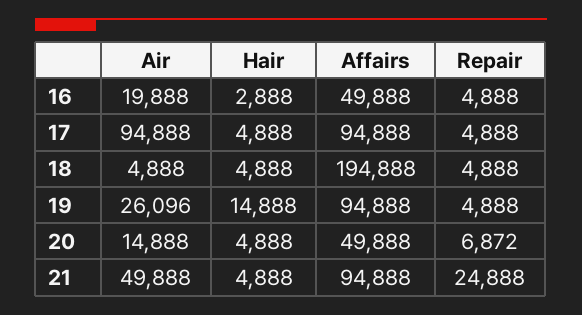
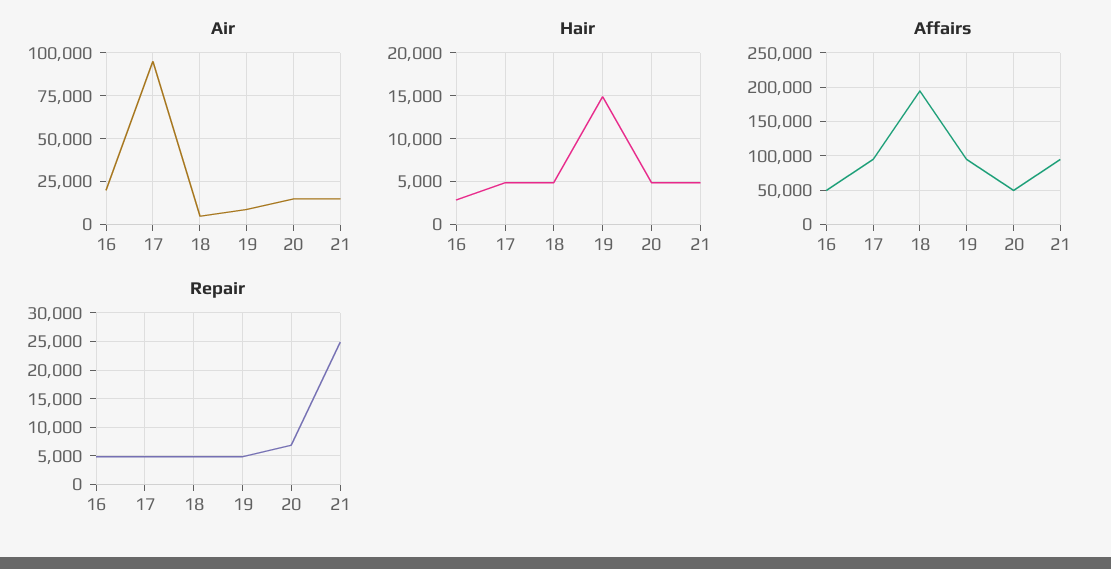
Air, 19: 26096 -> 10000
Air, 21: 49888 -> 15000

